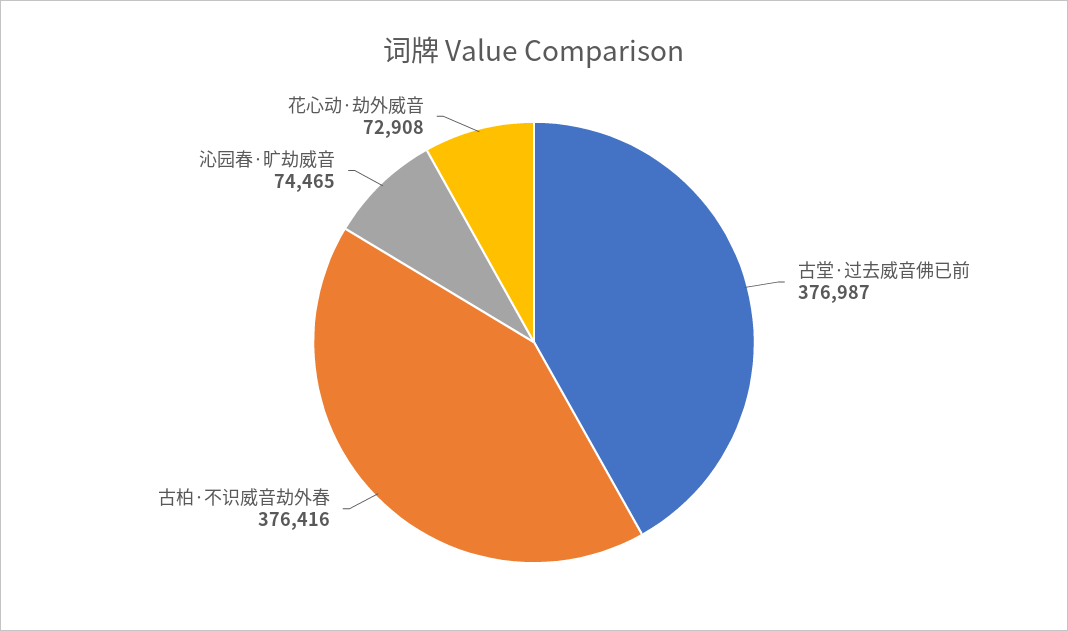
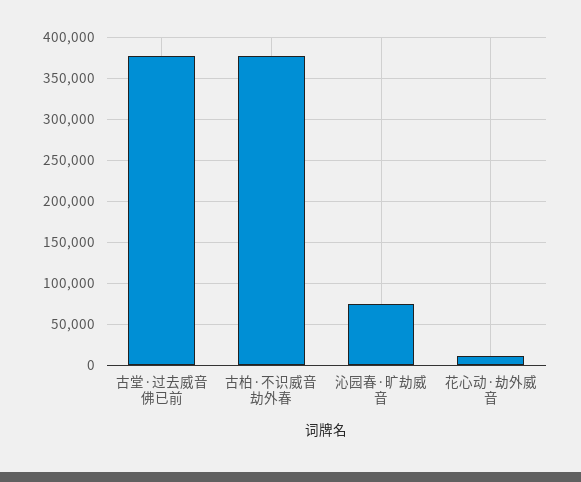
花心动·劫外威音: 72908 -> 10000

